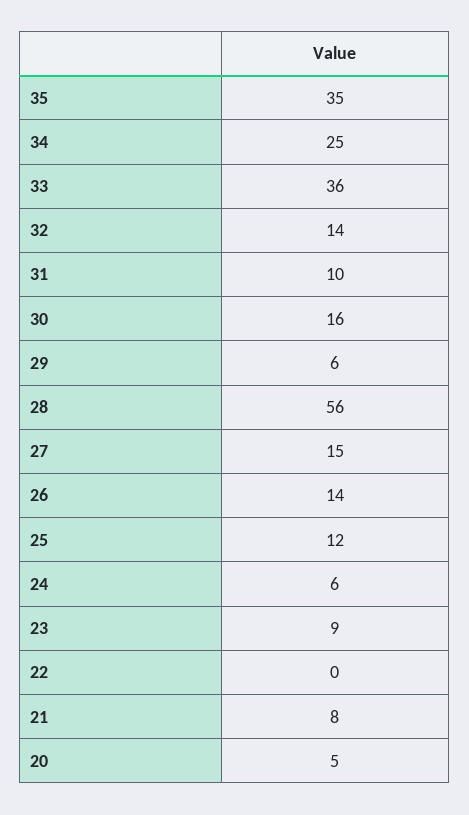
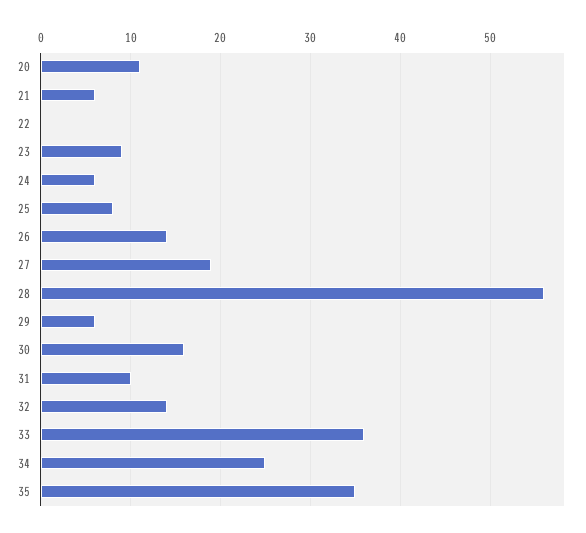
27: 15 -> 19
25: 12 -> 8
21: 8 -> 6
20: 5 -> 11

